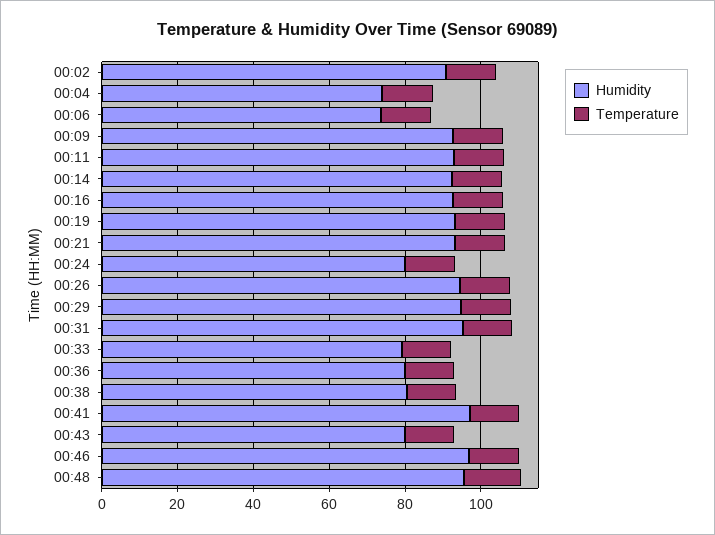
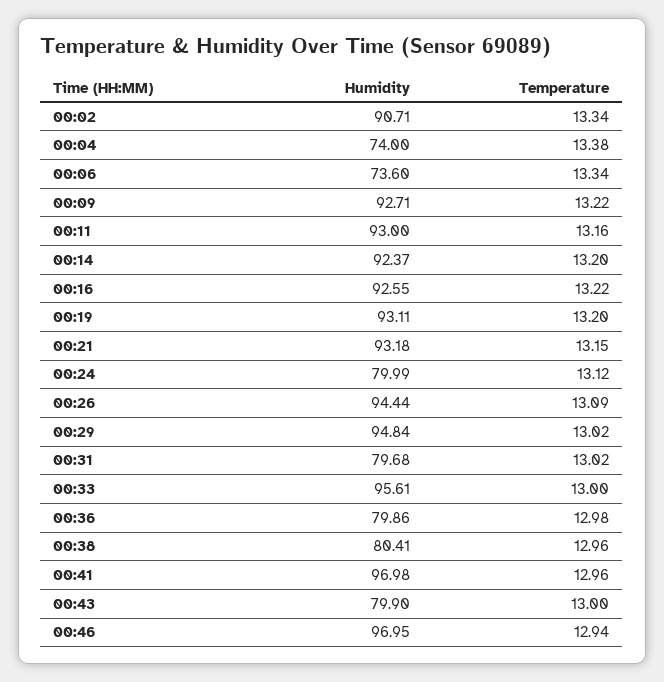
Humidity, 00:31: 95 -> 79.68
Humidity, 00:33: 80 -> 95.61
Humidity, 00:48: 95 -> none
Temperature, 00:48: 15 -> none

